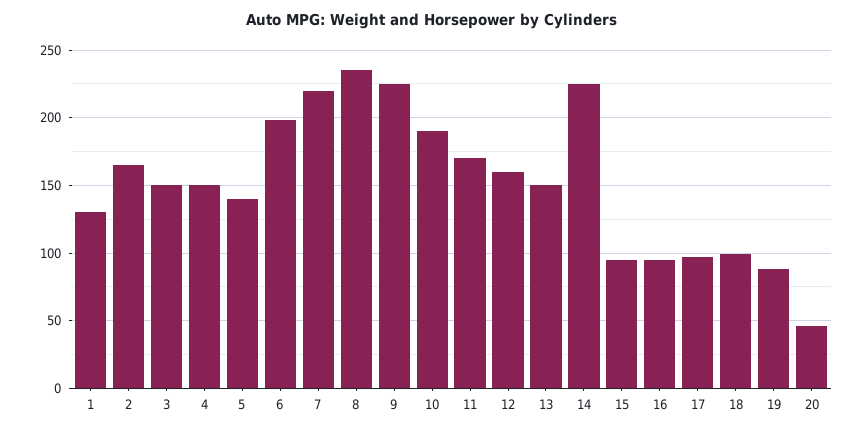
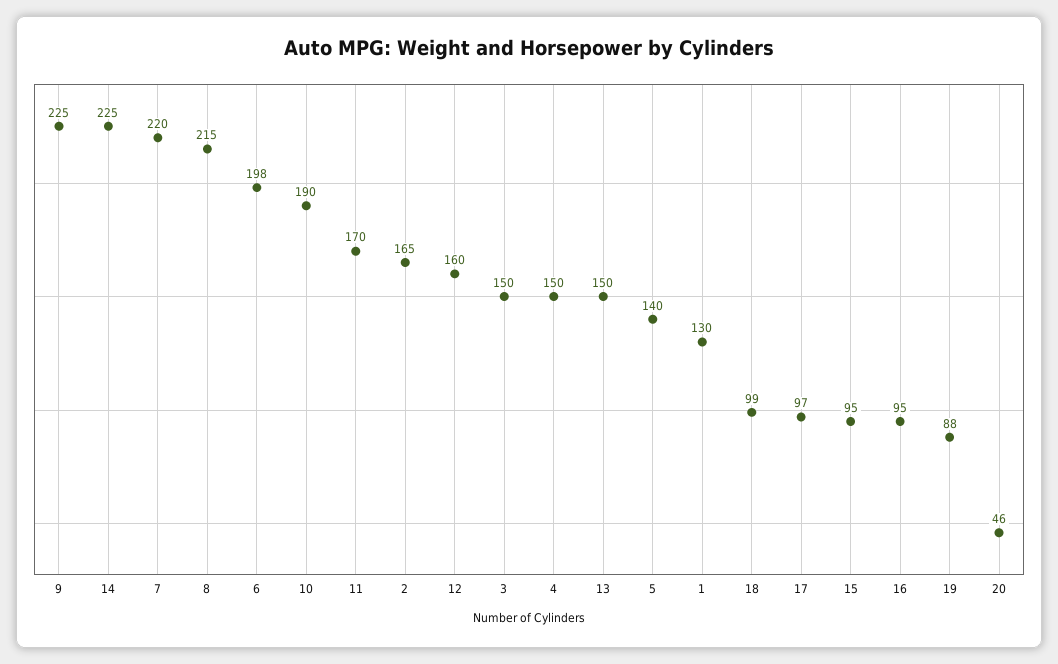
8: 235 -> 215

